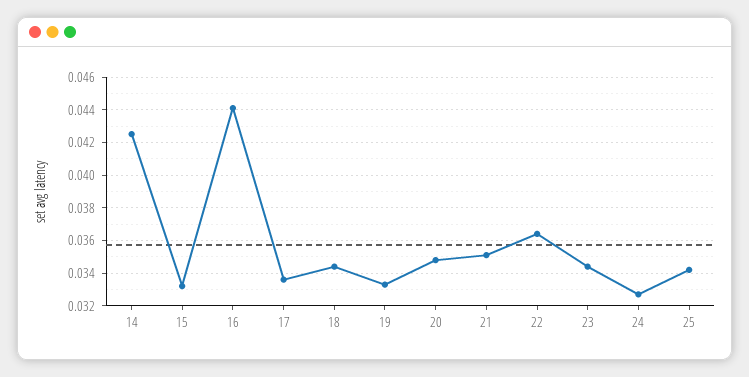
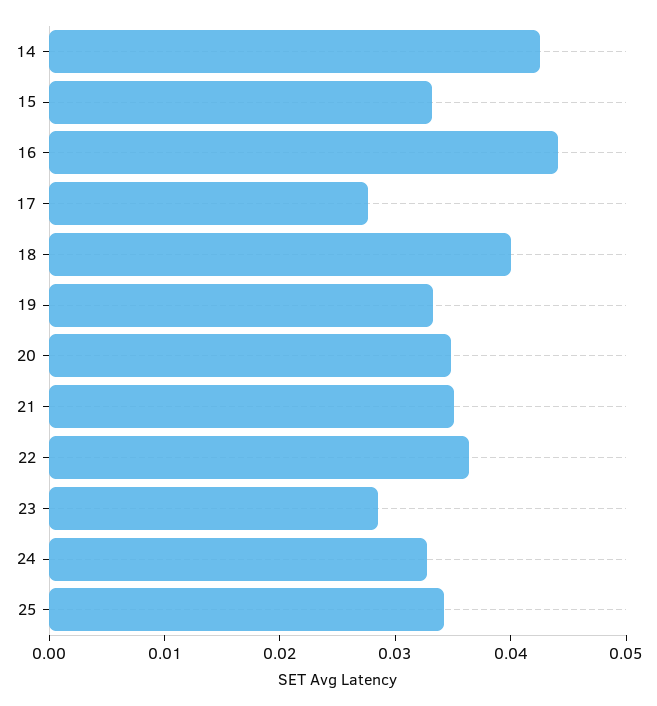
17: 0.0335 -> 0.028
18: 0.0345 -> 0.04
23: 0.0345 -> 0.028

